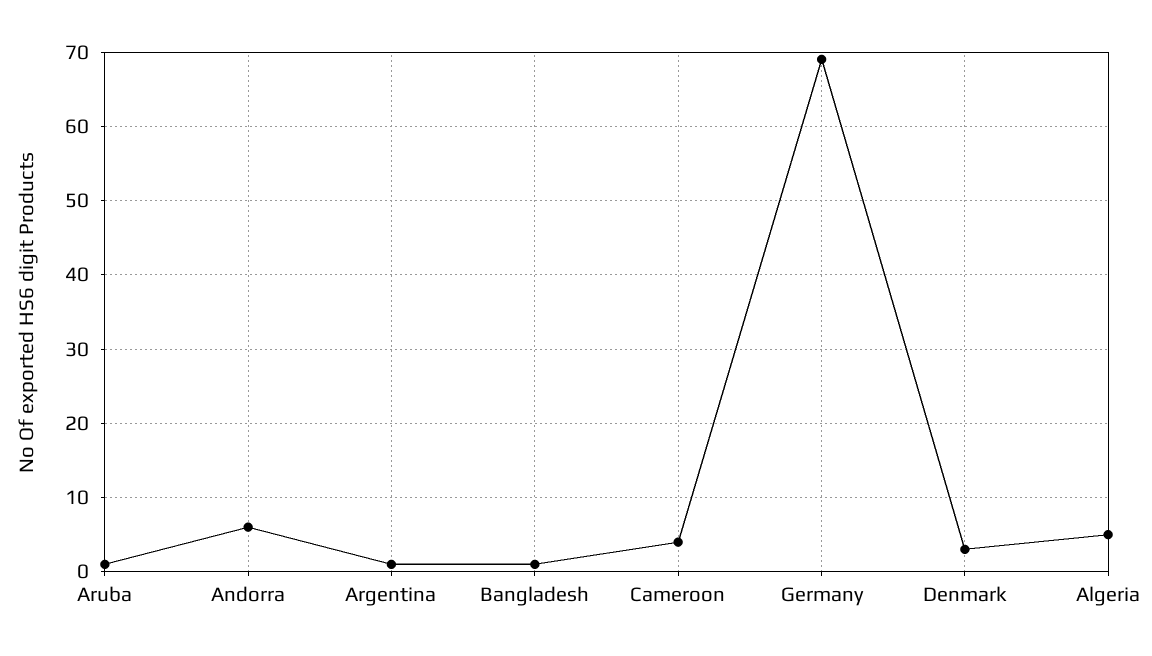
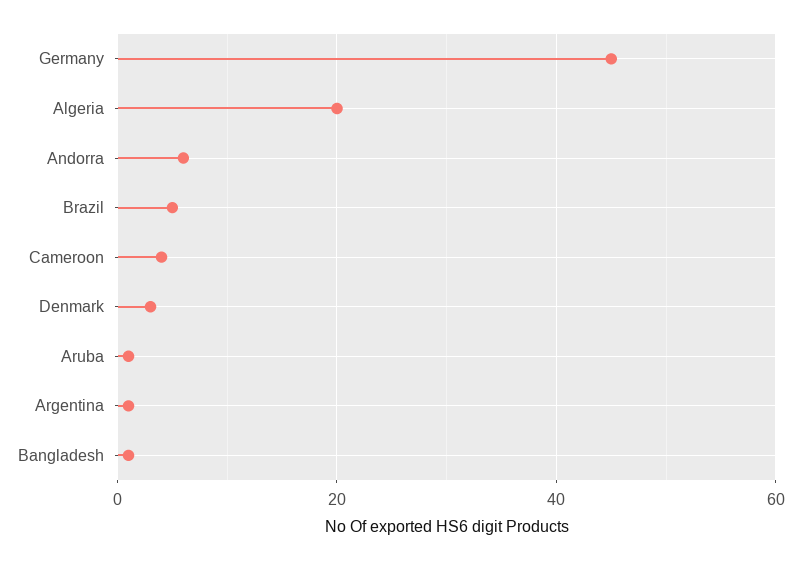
Germany: 69 -> 45
Algeria: 5 -> 20
Brazil: none -> 5

